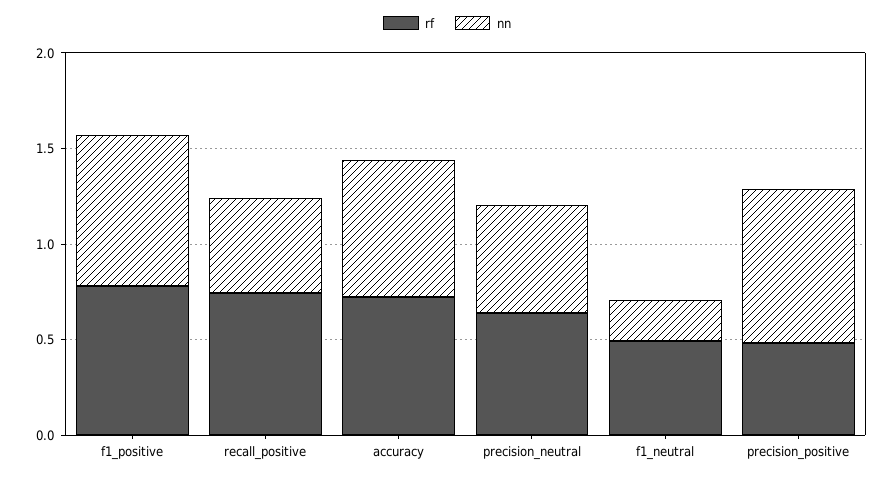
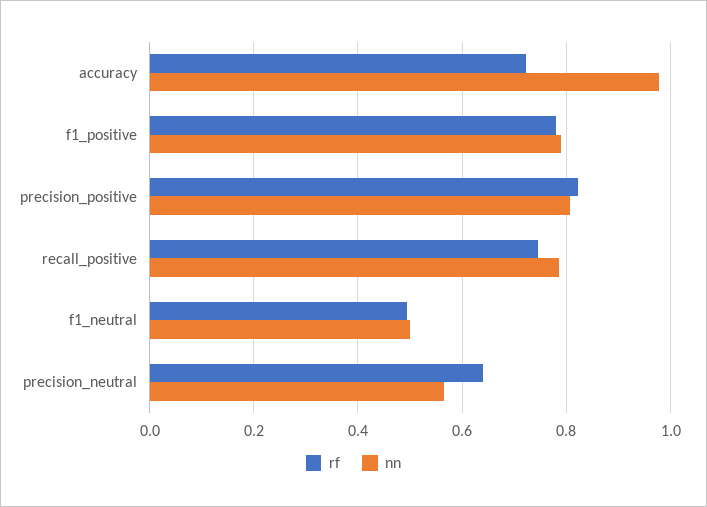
nn, recall_positive: 0.5 -> 0.78
nn, accuracy: 0.7 -> 0.98
nn, f1_neutral: 0.2 -> 0.5
rf, precision_positive: 0.5 -> 0.82

